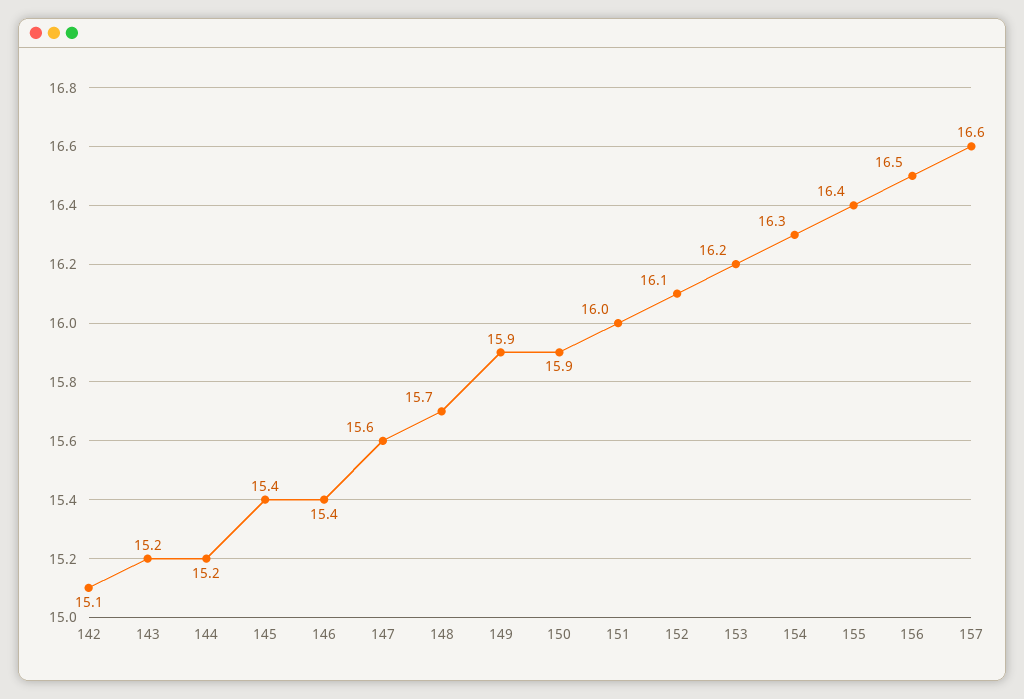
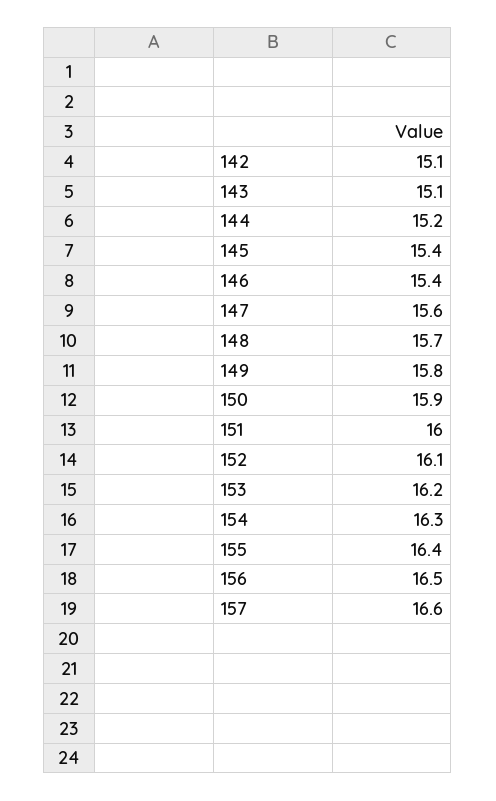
143: 15.2 -> 15.1
149: 15.9 -> 15.8

